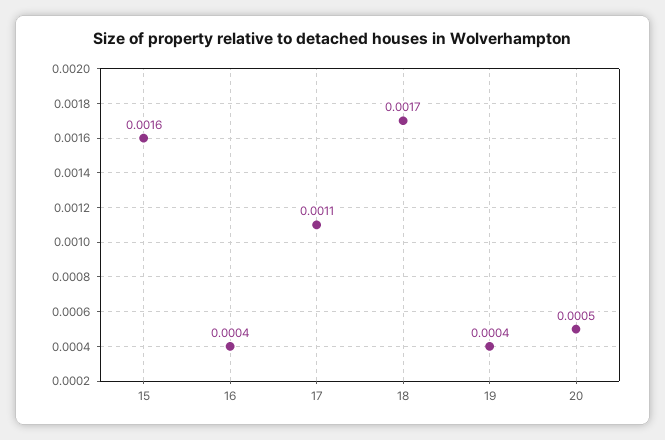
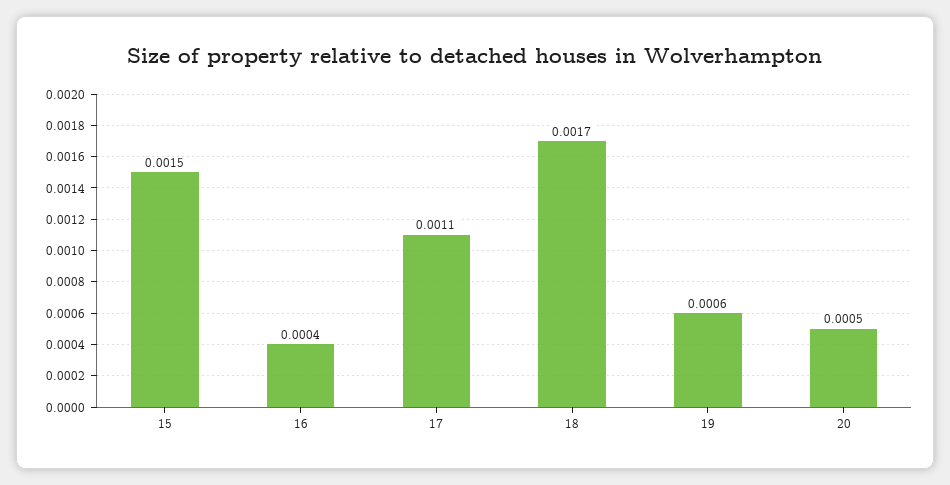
15: 0.0016 -> 0.0015
19: 0.0004 -> 0.0006

